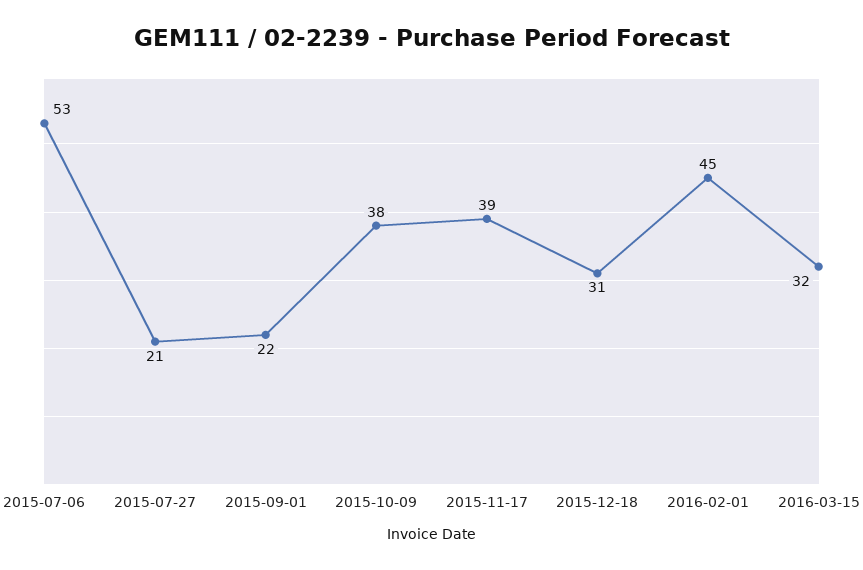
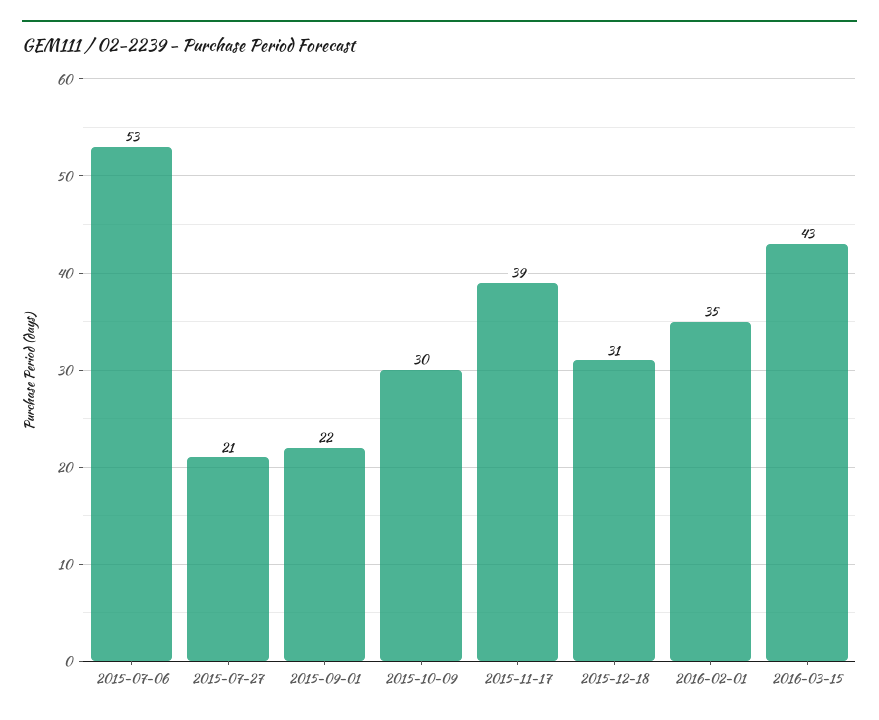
2015-10-09: 38 -> 30
2016-02-01: 45 -> 35
2016-03-15: 32 -> 43

